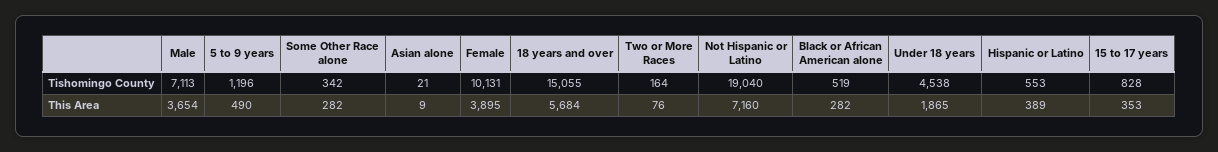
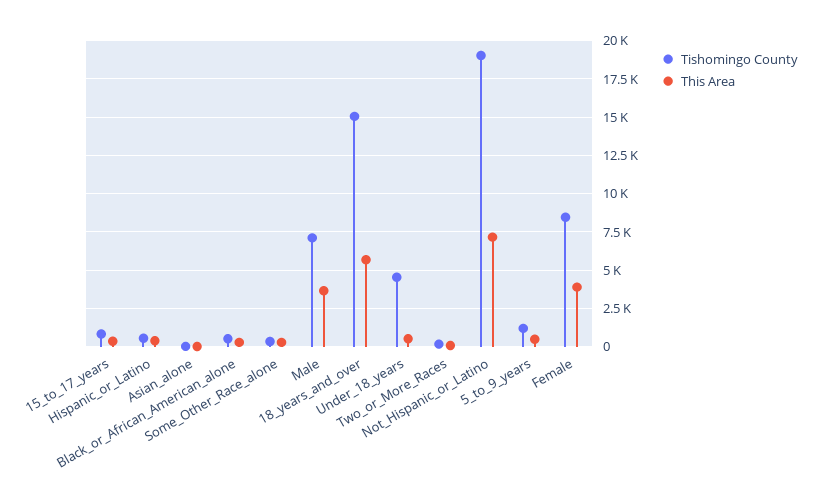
Tishomingo County, Female: 10131 -> 8500
This Area, Under 18 years: 1865 -> 500

